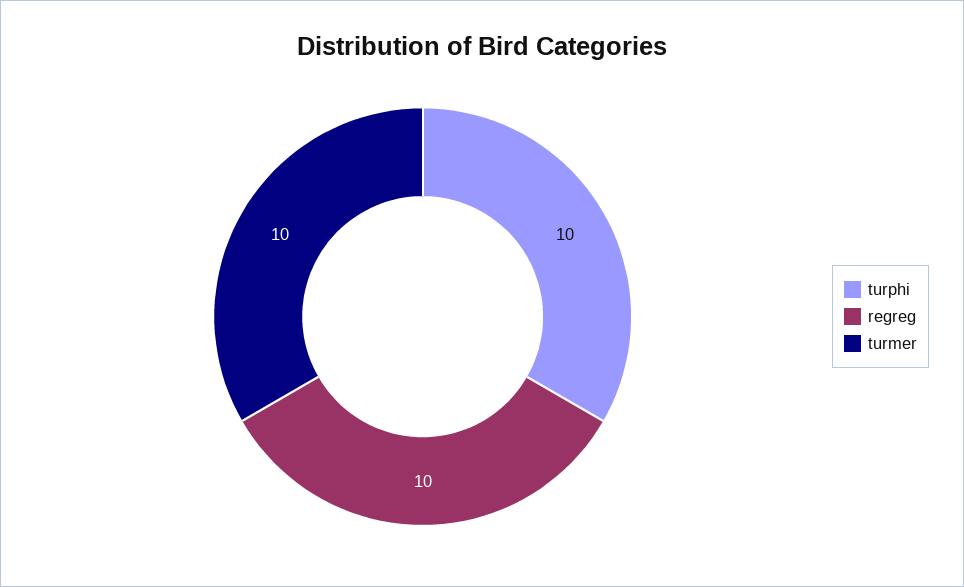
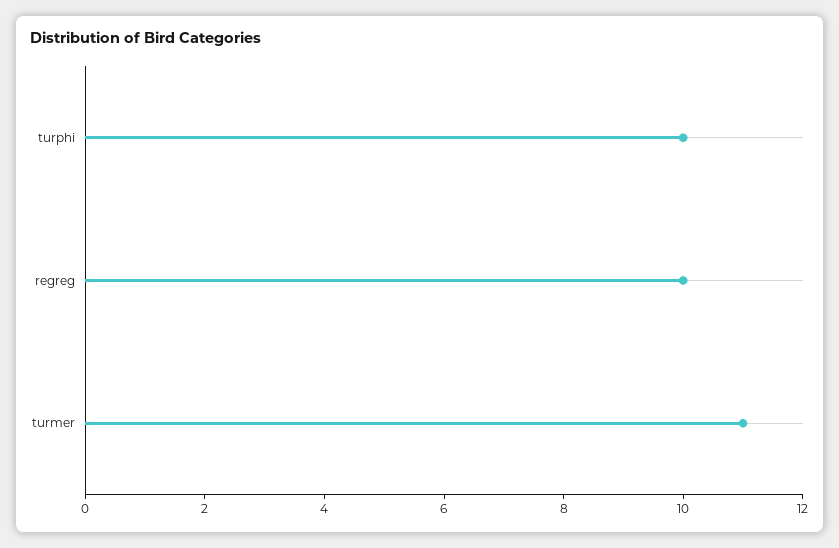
turmer: 10 -> 11

